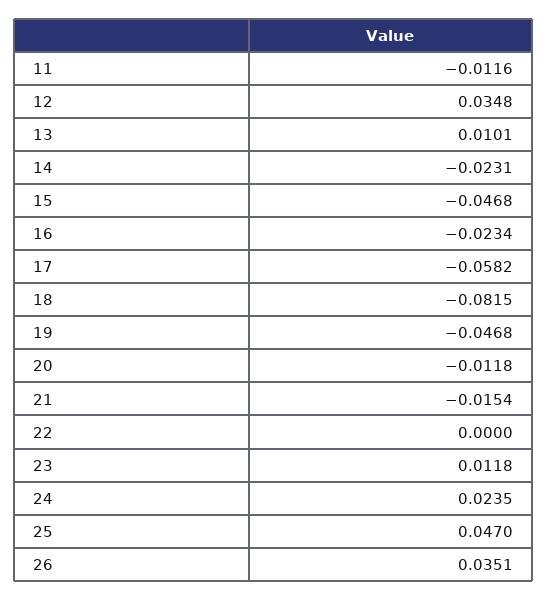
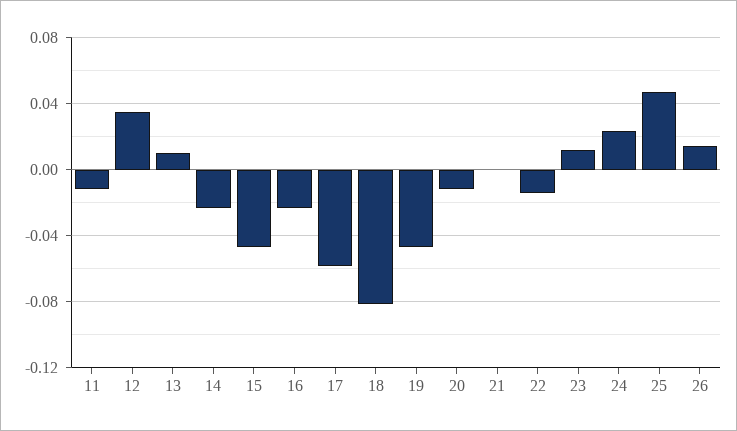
21: -0.0154 -> 0
22: 0 -> -0.015
26: 0.0351 -> 0.015

